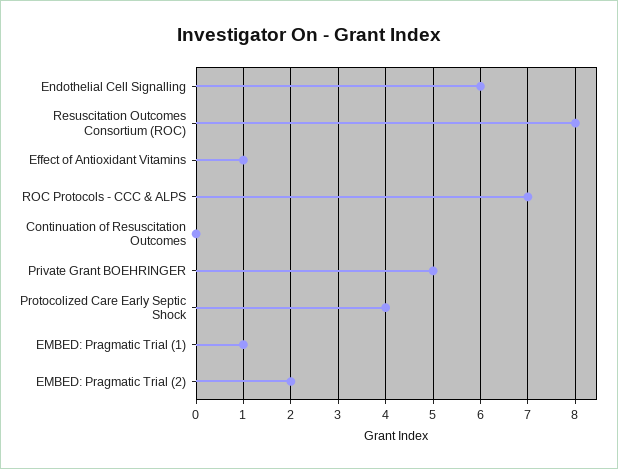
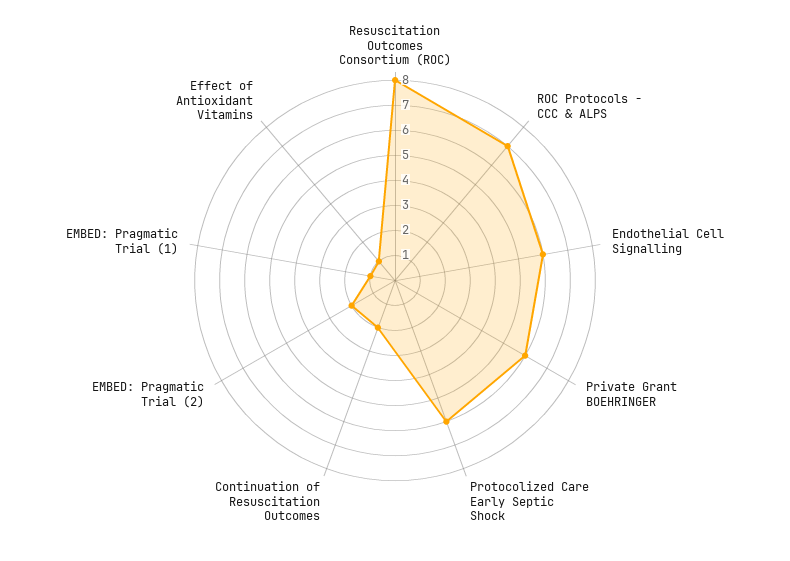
Continuation of Resuscitation Outcomes: 0 -> 2
Private Grant BOEHRINGER: 5 -> 6
Protocolized Care Early Septic Shock: 4 -> 6

